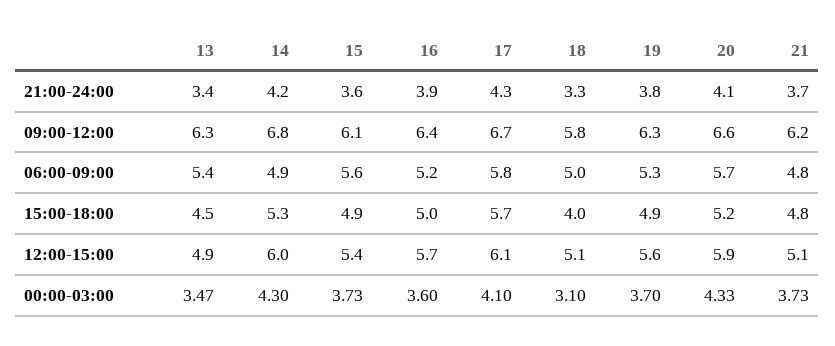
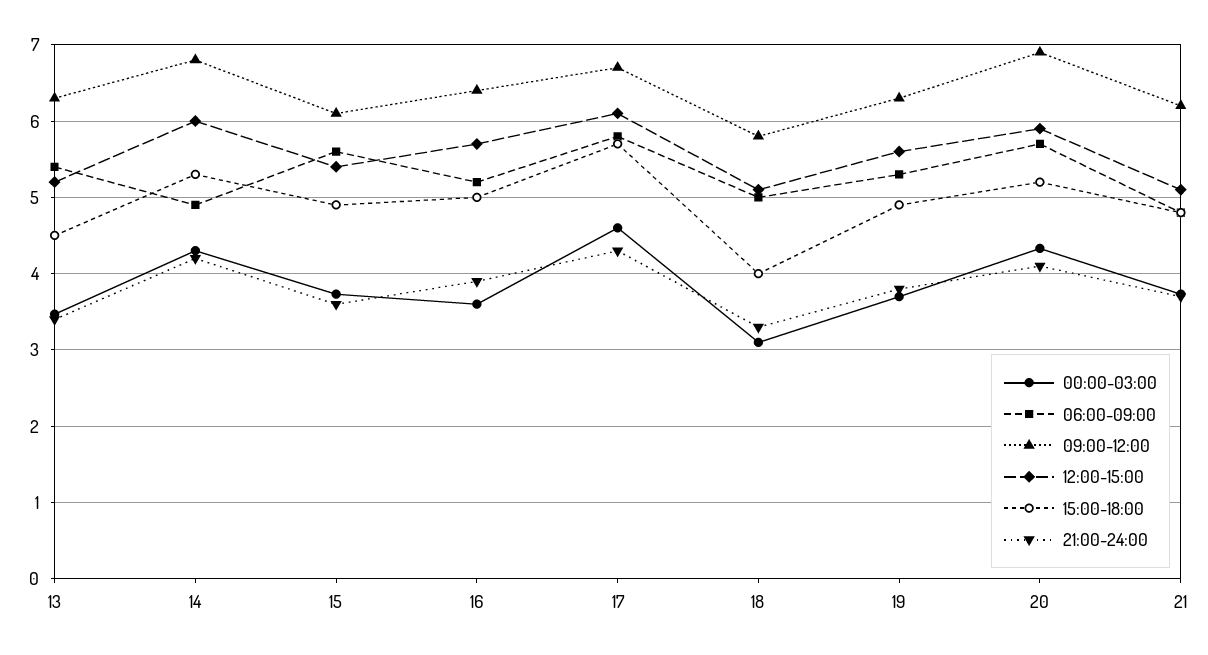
09:00-12:00, 20: 6.6 -> 6.9
12:00-15:00, 13: 4.9 -> 5.2
00:00-03:00, 17: 4.1 -> 4.6

